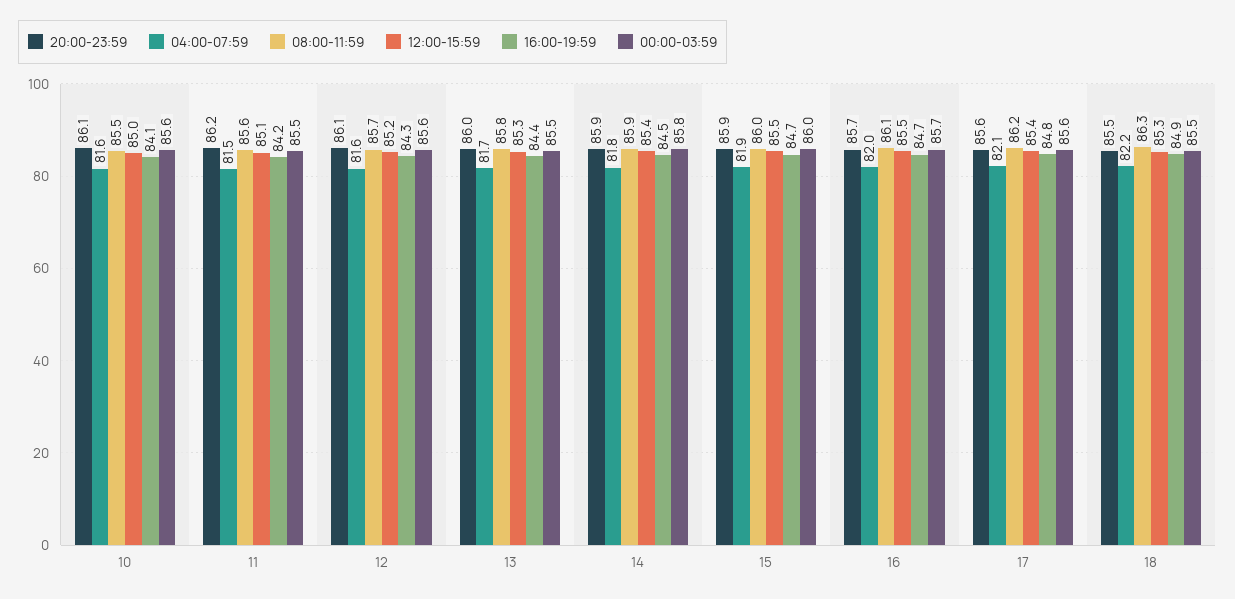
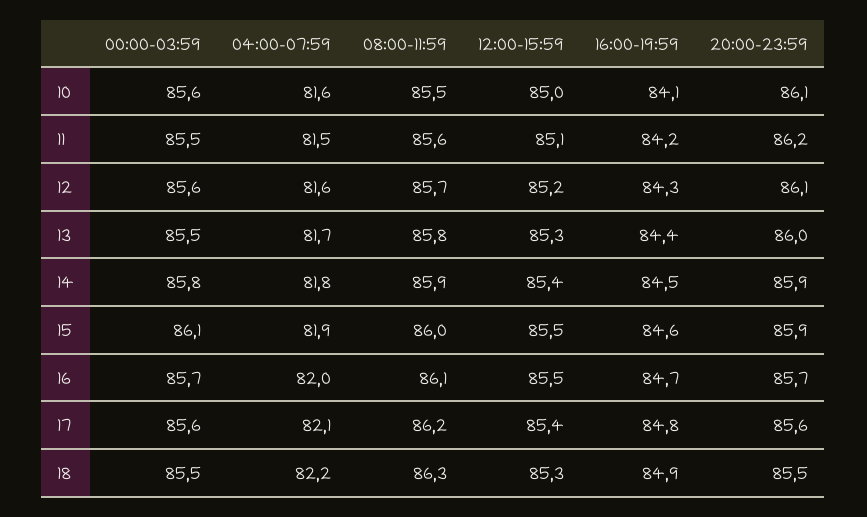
16:00-19:59, 15: 84.7 -> 84.6
00:00-03:59, 15: 86 -> 86.1

